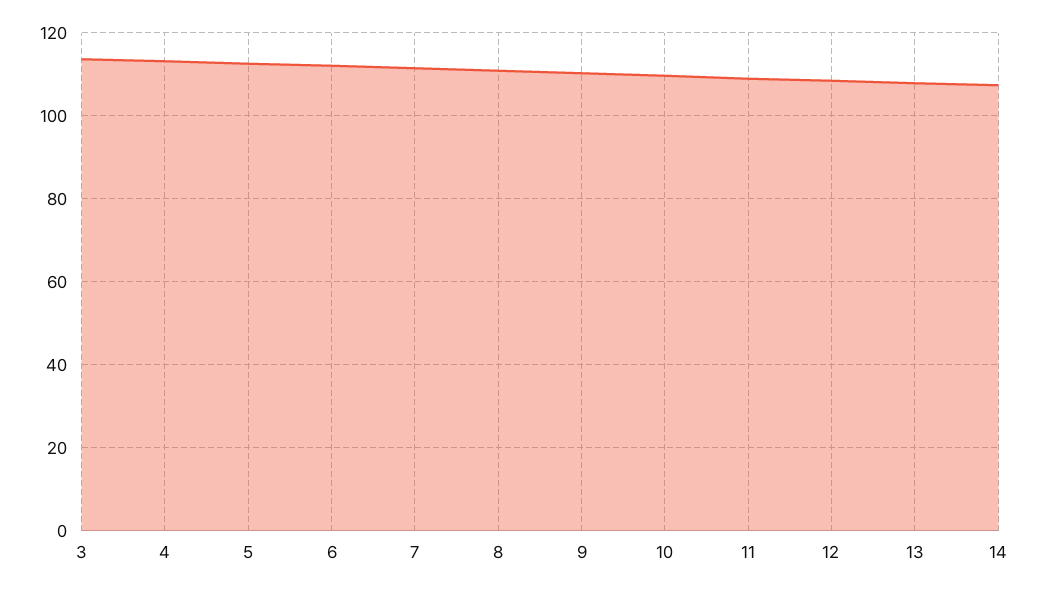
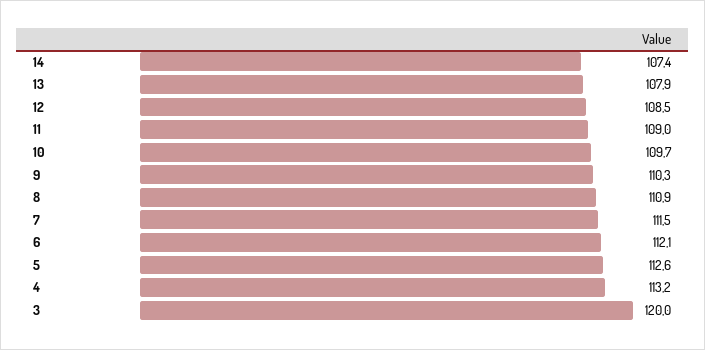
3: 114 -> 120

